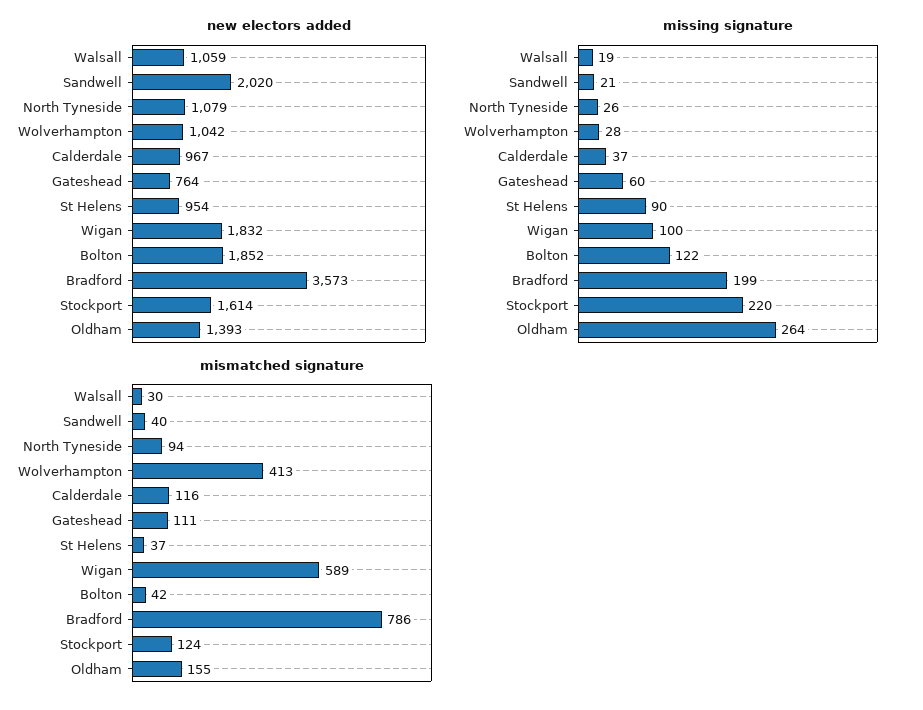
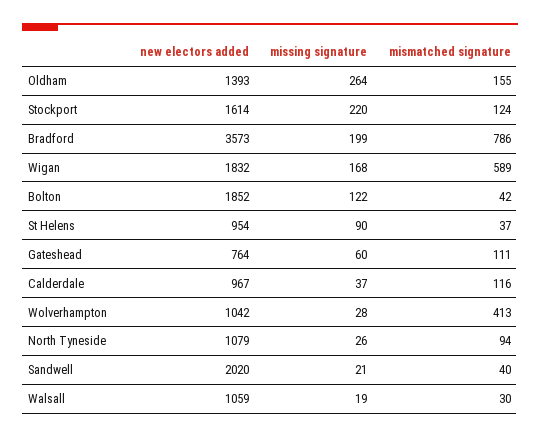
missing signature, Wigan: 100 -> 168

